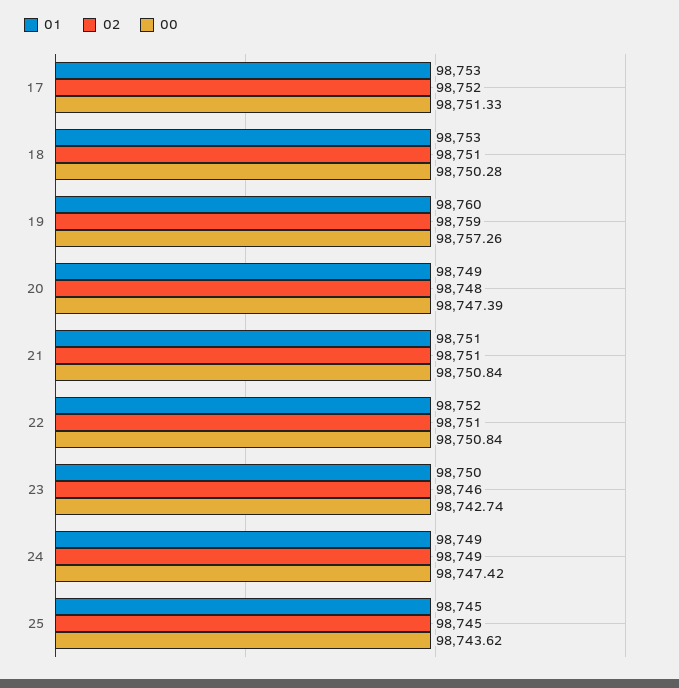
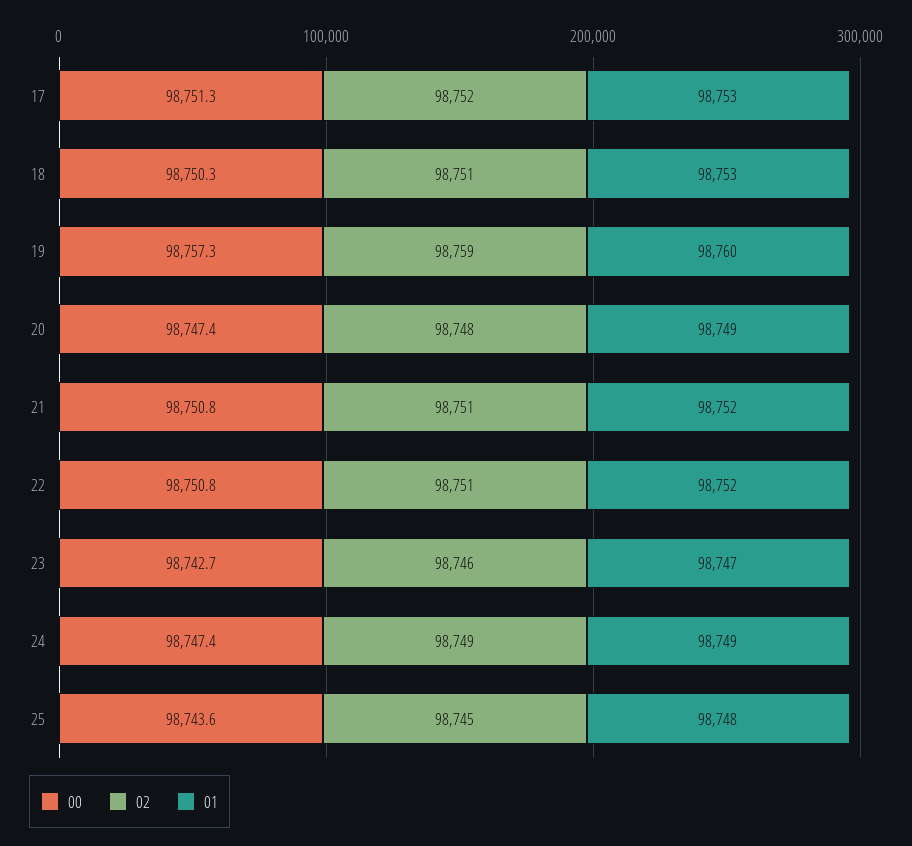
01, 21: 98751 -> 98752
01, 23: 98750 -> 98747
01, 25: 98745 -> 98748

